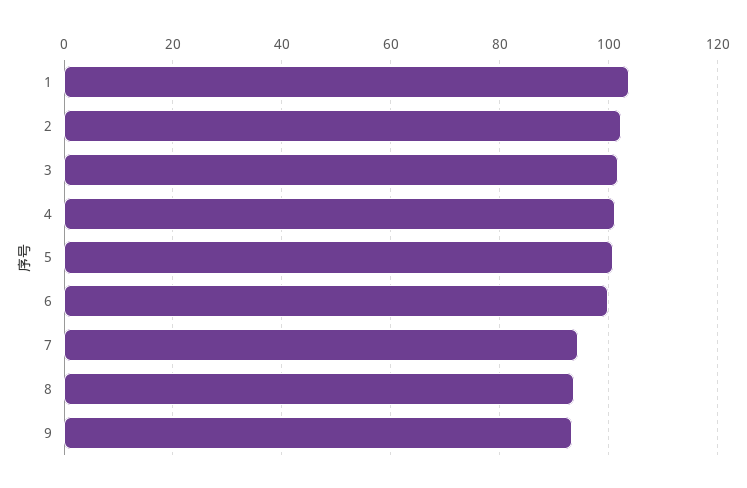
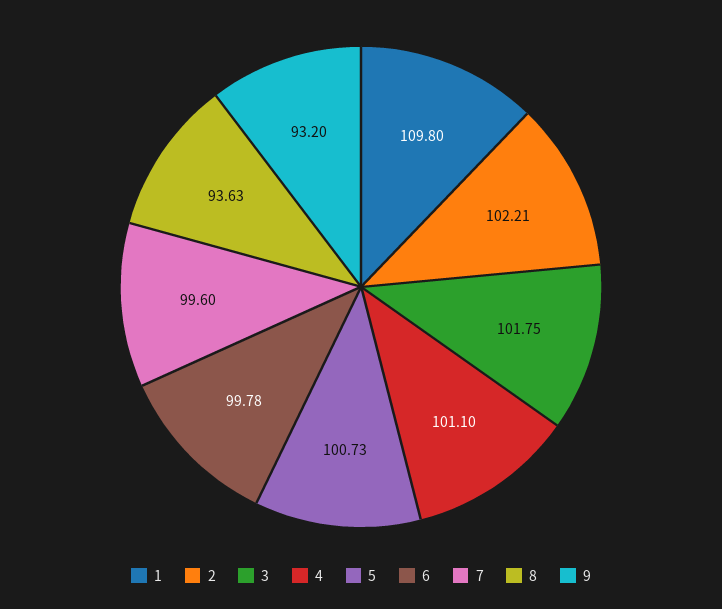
1: 104 -> 109.8
7: 94 -> 99.6

